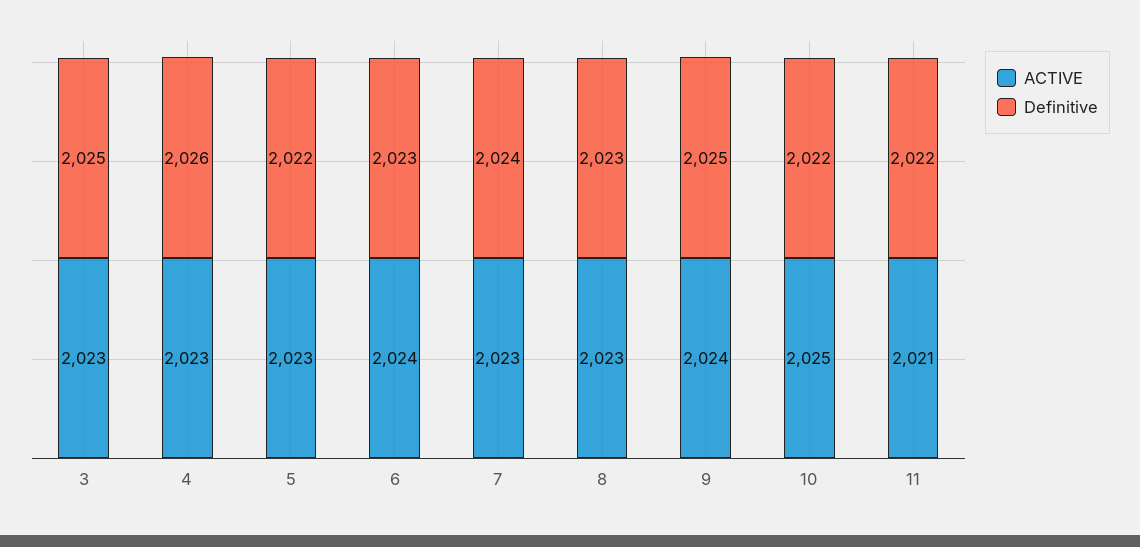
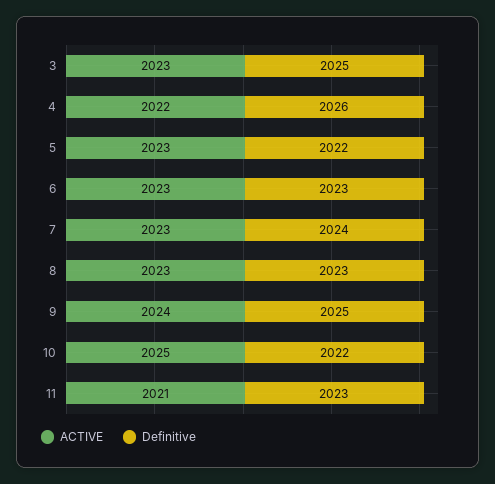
ACTIVE, 4: 2023 -> 2022
ACTIVE, 6: 2024 -> 2023
Definitive, 11: 2022 -> 2023

